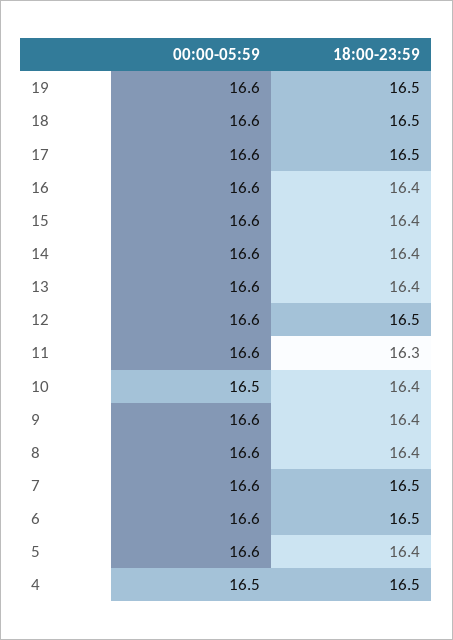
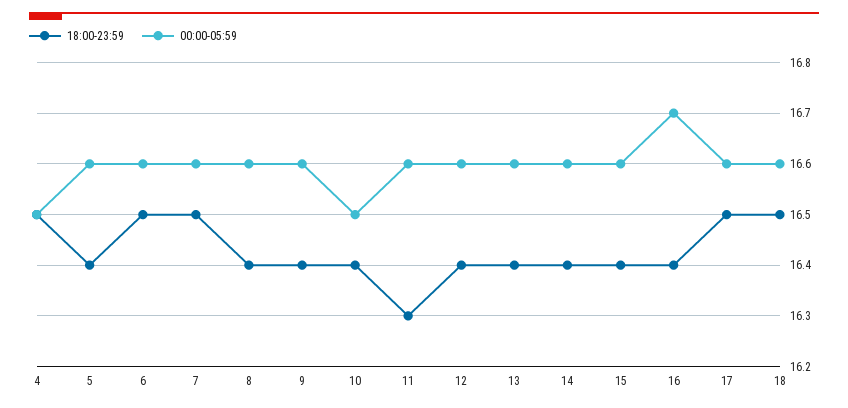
00:00-05:59, 19: 16.6 -> none
18:00-23:59, 19: 16.5 -> none
00:00-05:59, 16: 16.6 -> 16.7
18:00-23:59, 12: 16.5 -> 16.4

